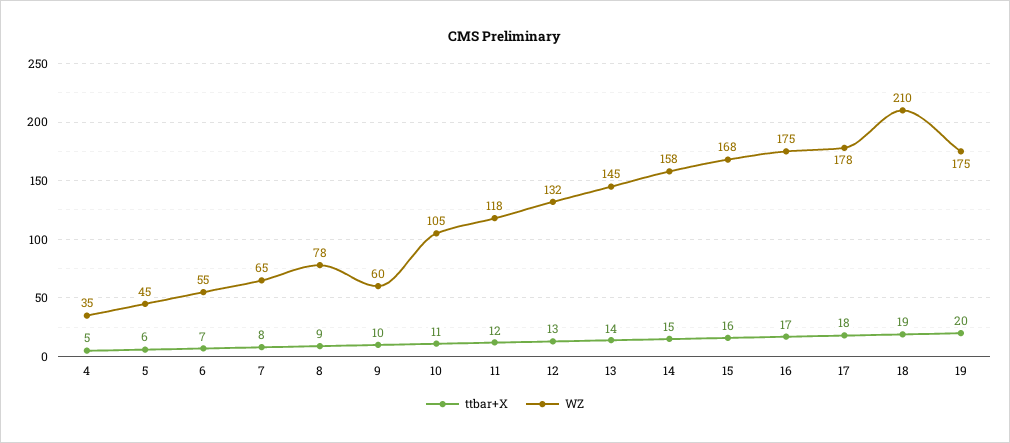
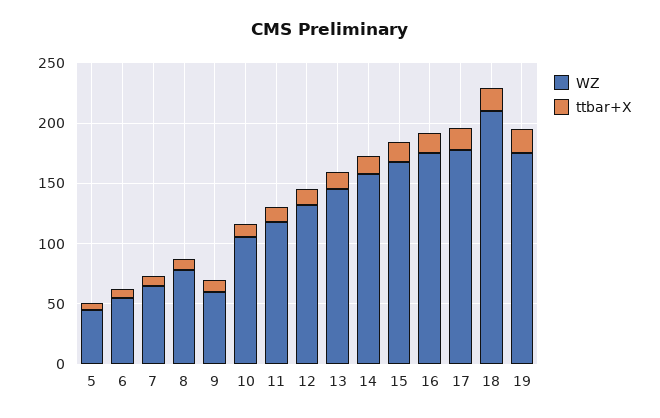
ttbar+X, 4: 5 -> none
WZ, 4: 35 -> none

